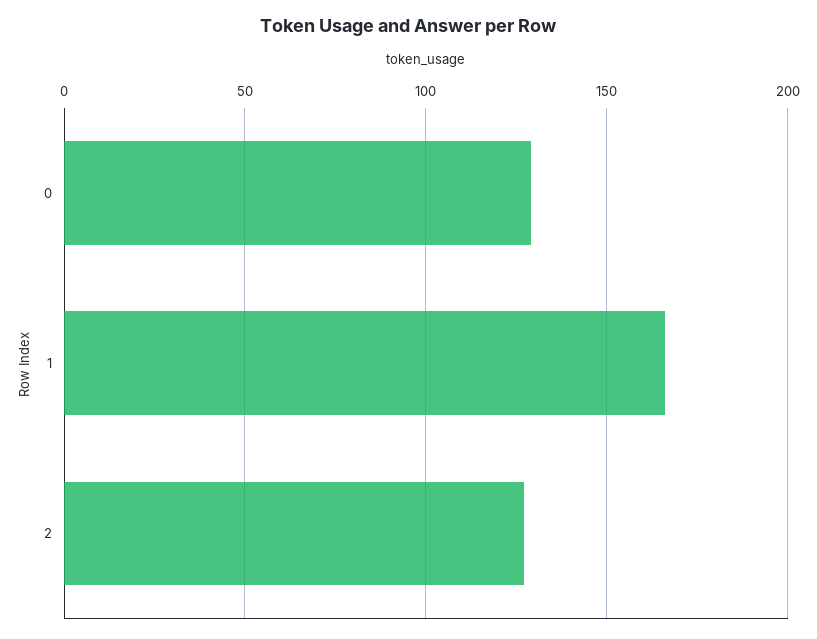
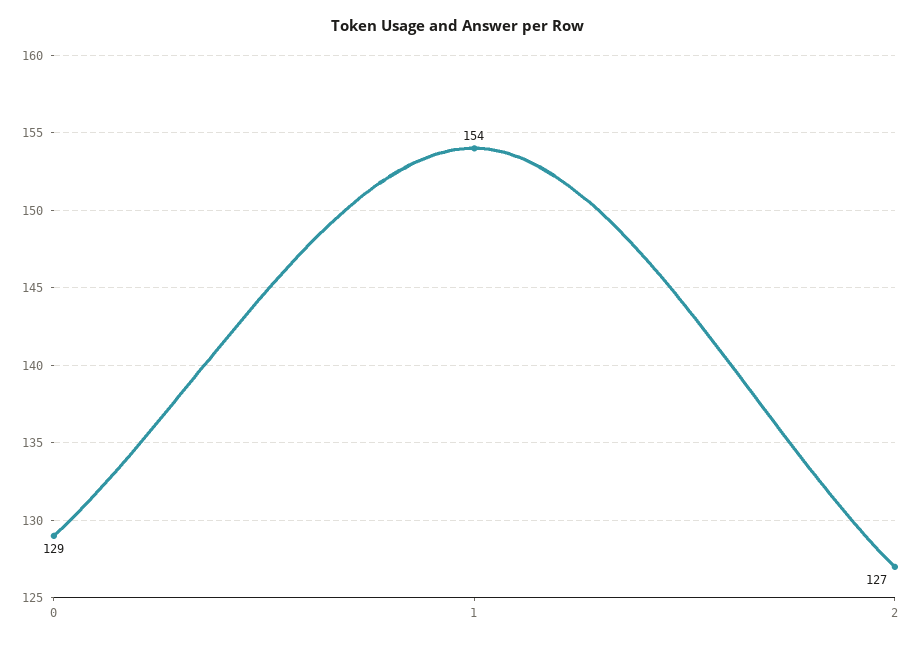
1: 165 -> 154

